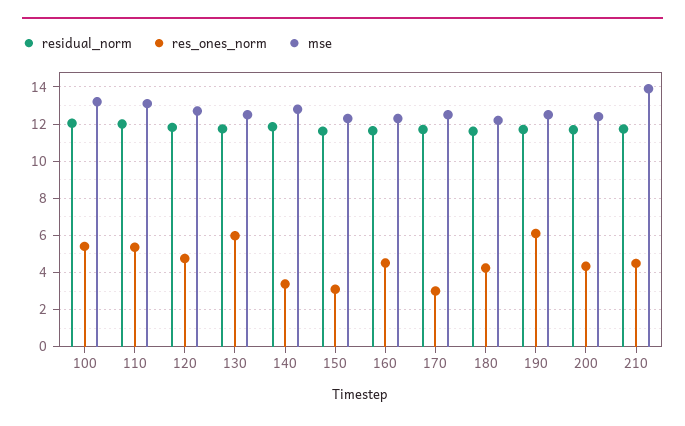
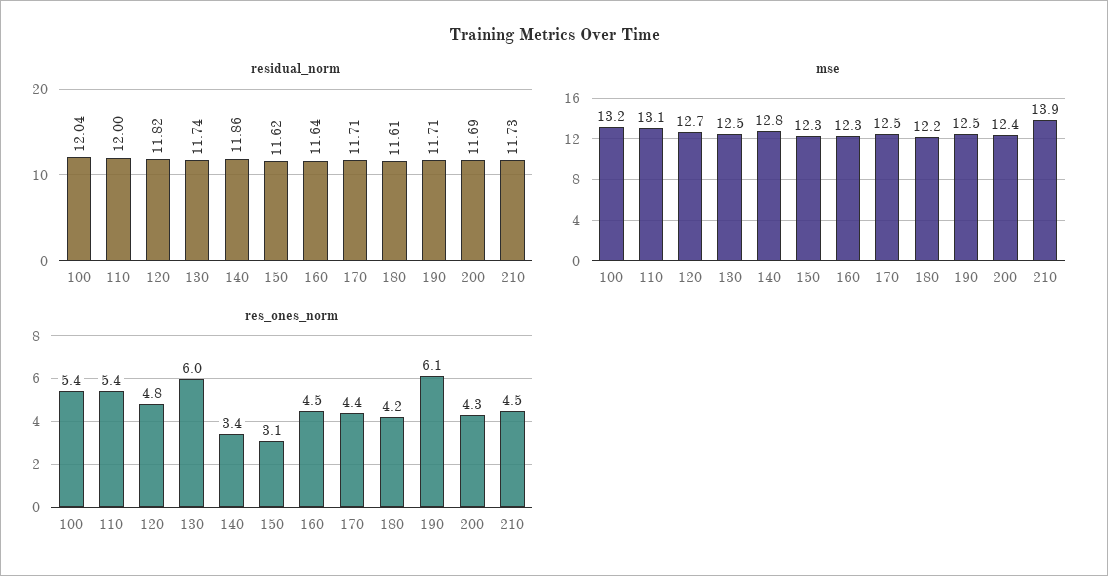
res_ones_norm, 170: 3 -> 4.4

